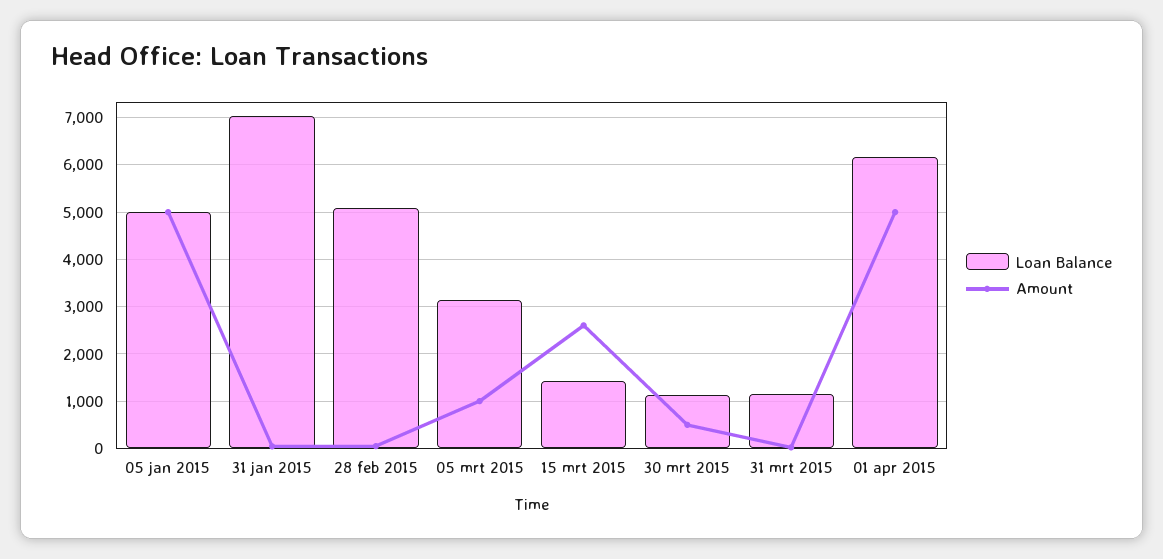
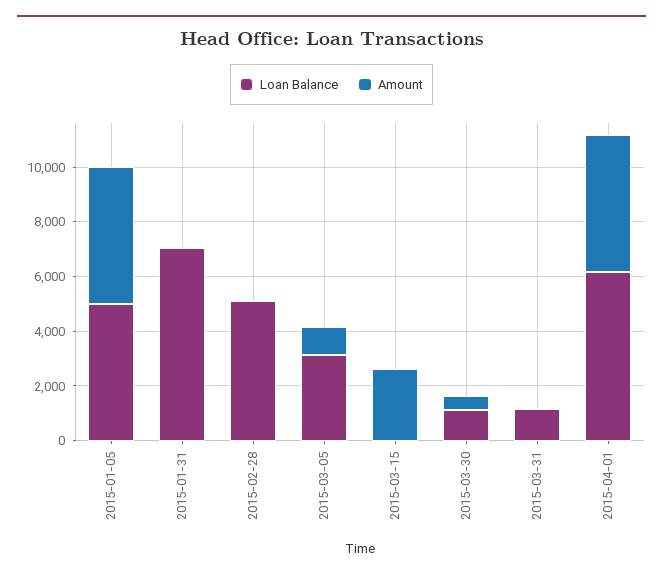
Loan Balance, 15 mrt 2015: 1400 -> 0

